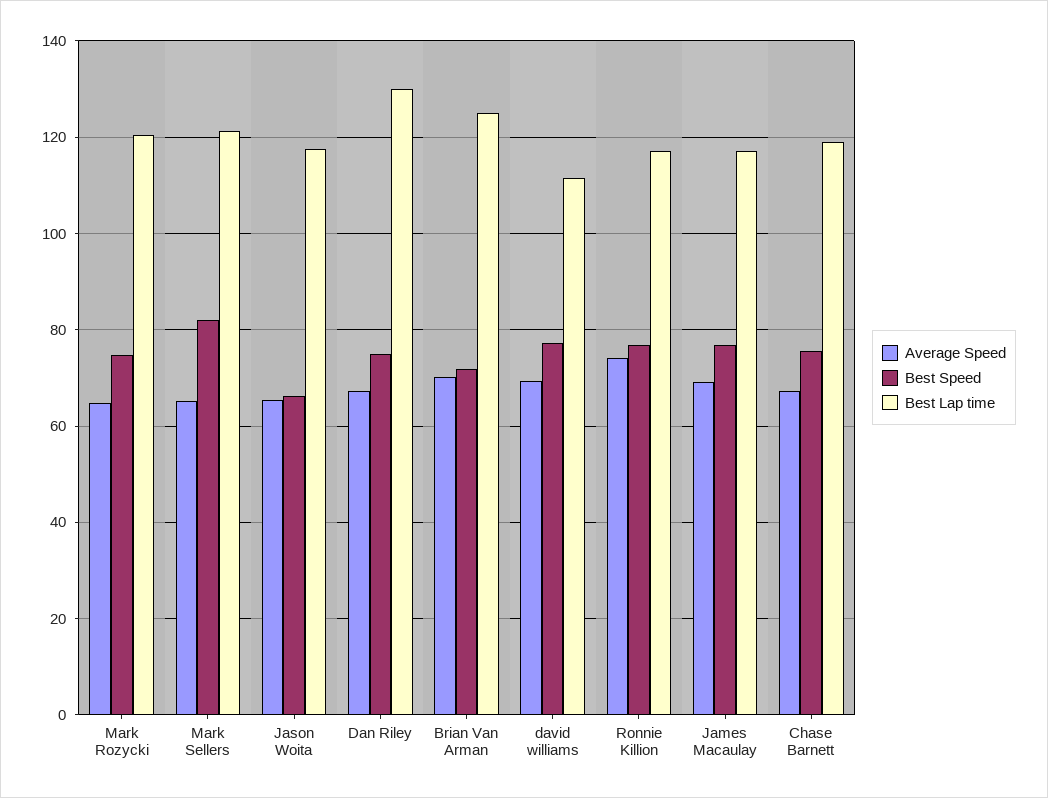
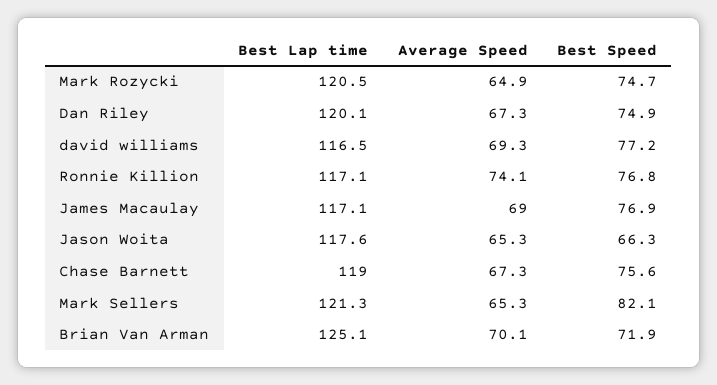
Best Lap time, Dan Riley: 130 -> 120.1
Best Lap time, david williams: 112 -> 116.5

